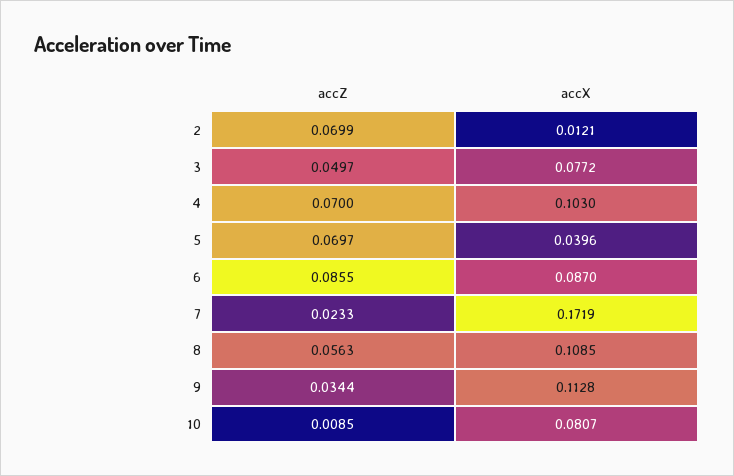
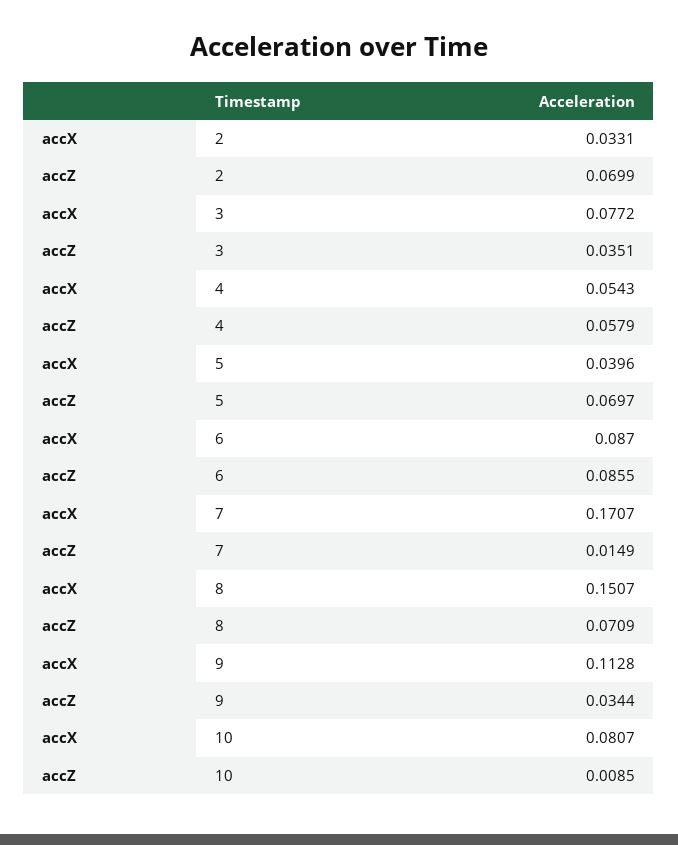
accX, 2: 0.0121 -> 0.0331
accZ, 3: 0.0497 -> 0.0351
accZ, 4: 0.07 -> 0.0579
accX, 4: 0.103 -> 0.0543
accZ, 7: 0.0233 -> 0.0149
accX, 7: 0.1719 -> 0.1707
accZ, 8: 0.0563 -> 0.0709
accX, 8: 0.1085 -> 0.1507

